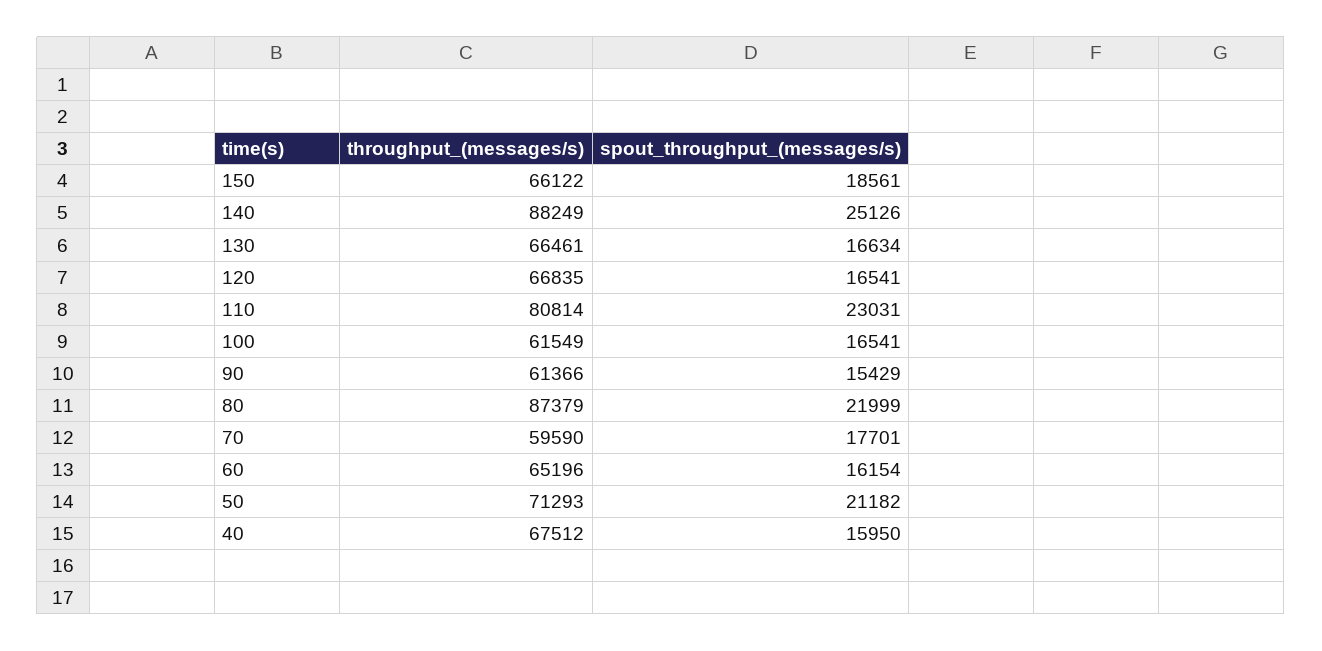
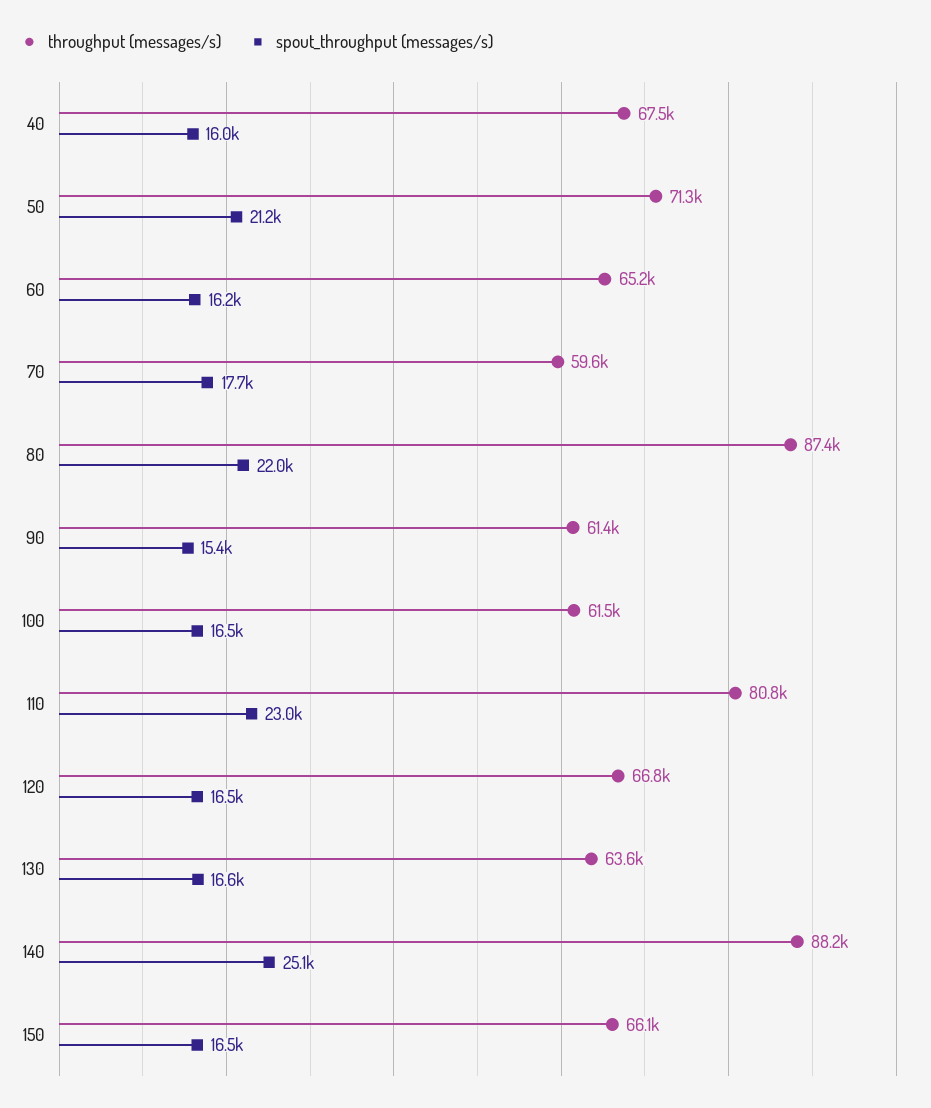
spout_throughput_(messages/s), 150: 18561 -> 16500
throughput_(messages/s), 130: 66461 -> 63600

